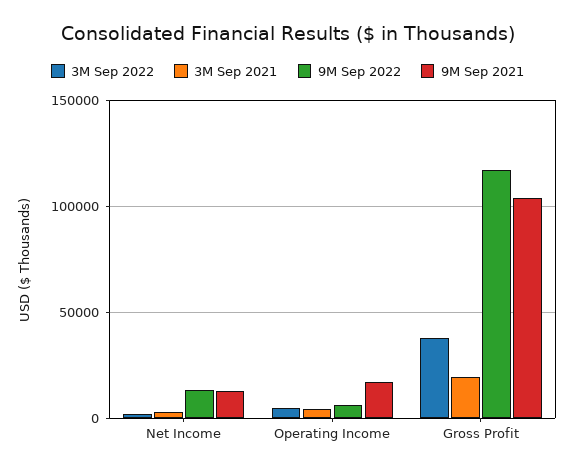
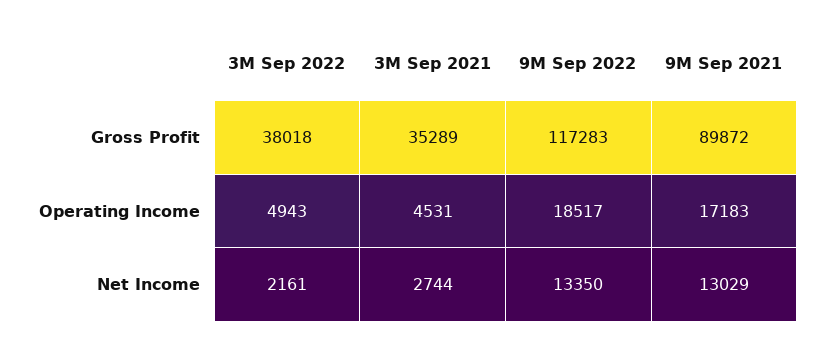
9M Sep 2022, Operating Income: 5000 -> 18517
3M Sep 2021, Gross Profit: 20000 -> 35289
9M Sep 2021, Gross Profit: 105000 -> 89872

